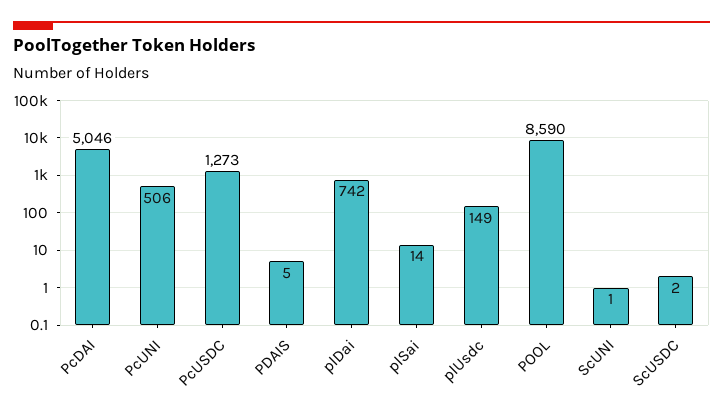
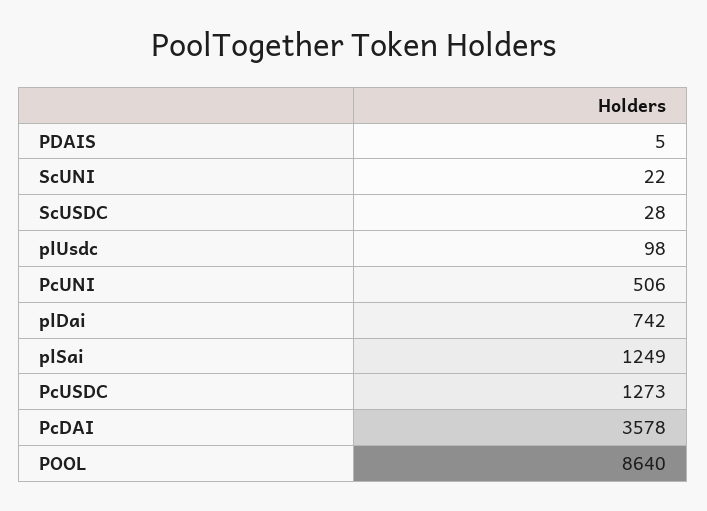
PcDAI: 5046 -> 3578
plSai: 14 -> 1249
plUsdc: 149 -> 98
POOL: 8590 -> 8640
ScUNI: 1 -> 22
ScUSDC: 2 -> 28

